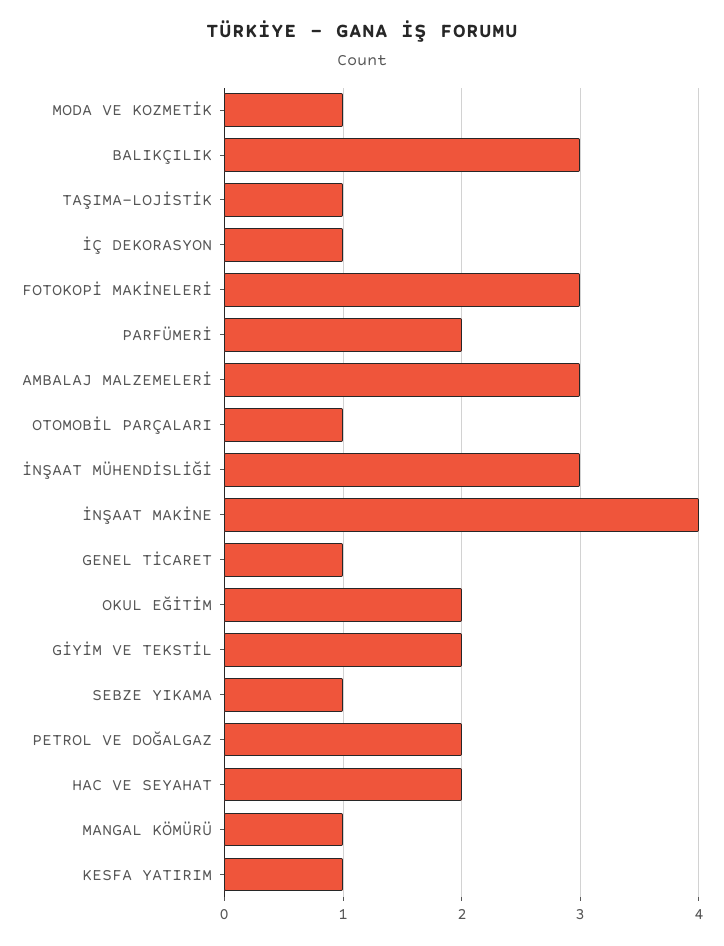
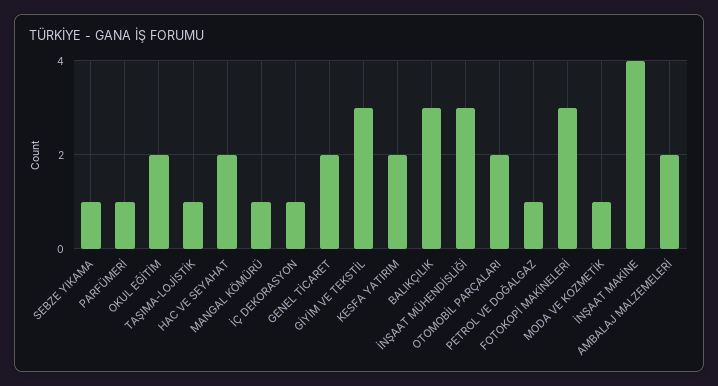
PARFÜMERİ: 2 -> 1
AMBALAJ MALZEMELERİ: 3 -> 2
OTOMOBİL PARÇALARI: 1 -> 2
GENEL TİCARET: 1 -> 2
GİYİM VE TEKSTİL: 2 -> 3
PETROL VE DOĞALGAZ: 2 -> 1
KESFA YATIRIM: 1 -> 2

